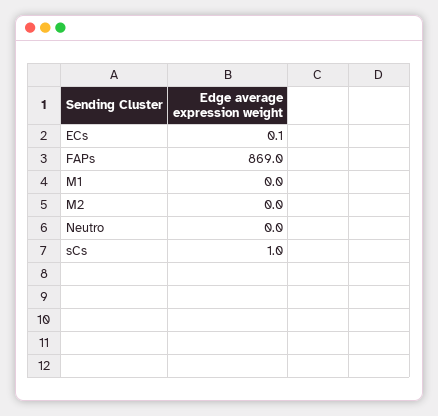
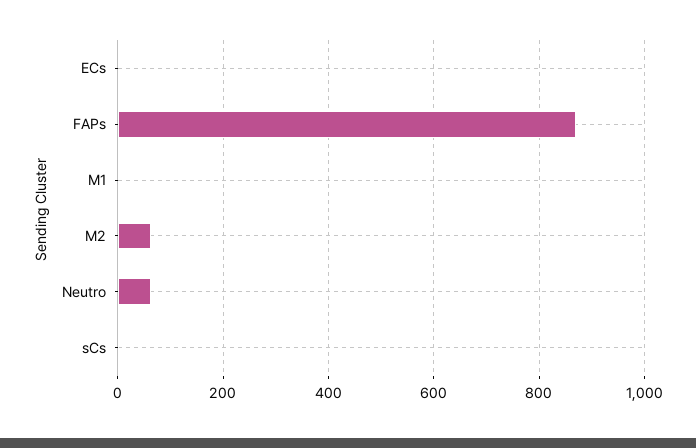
M2: 0 -> 60
Neutro: 0 -> 60

